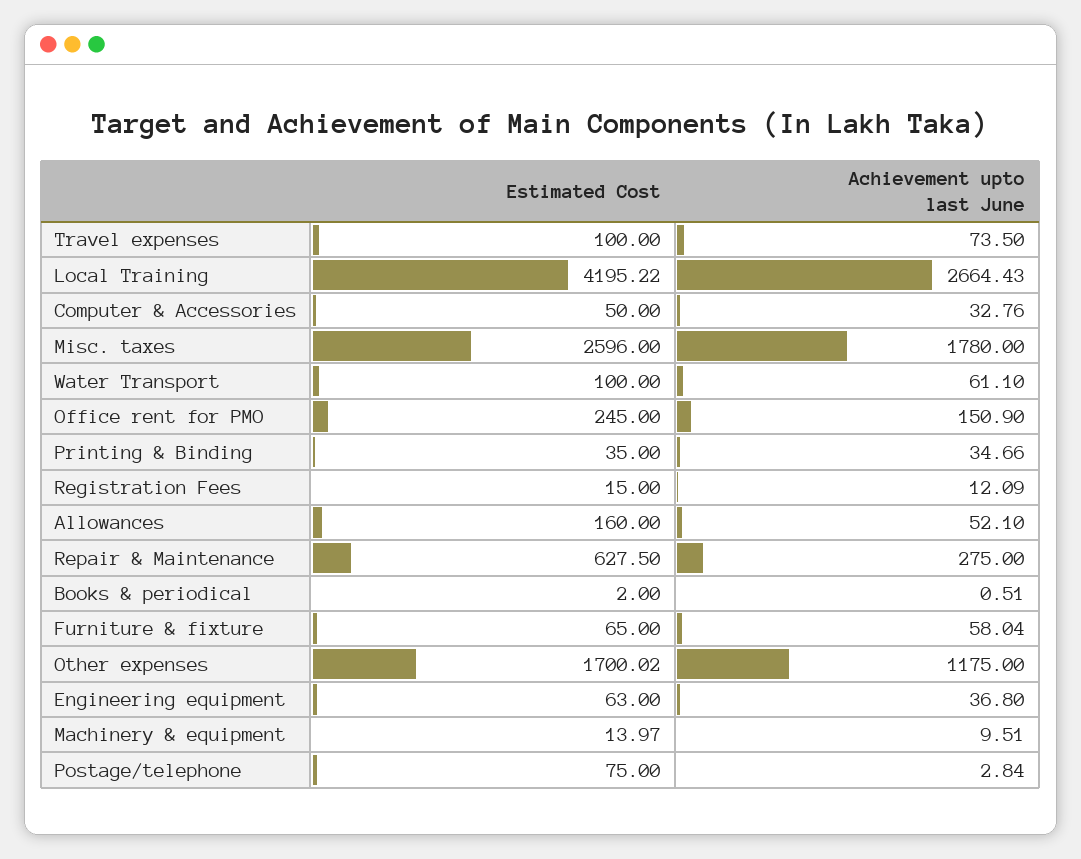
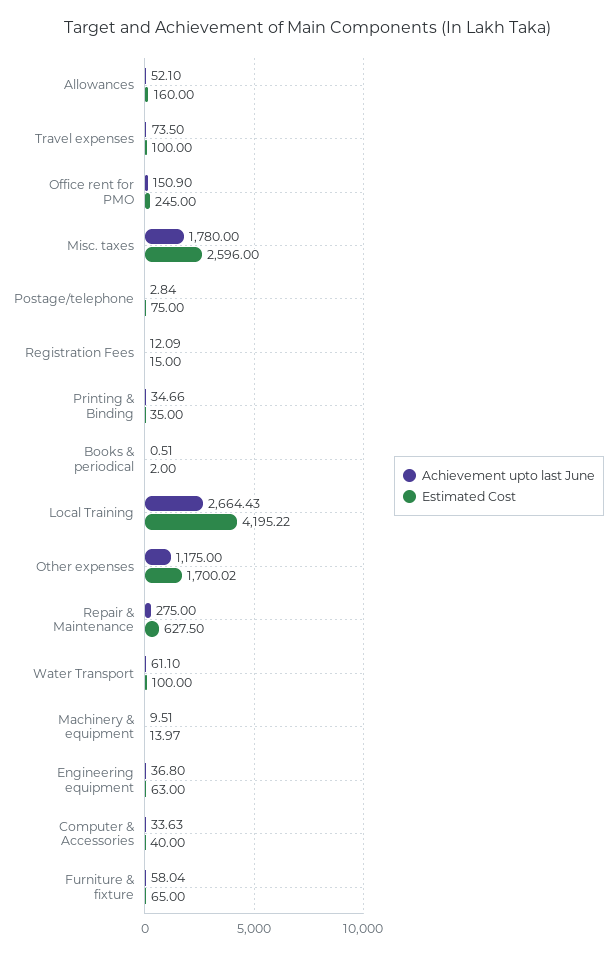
Estimated Cost, Computer & Accessories: 50 -> 40
Achievement upto last June, Computer & Accessories: 32.76 -> 33.63

